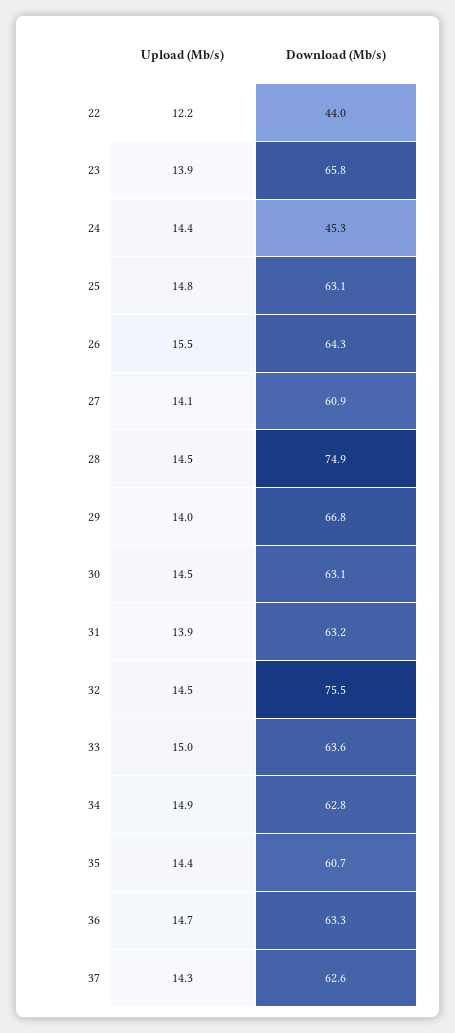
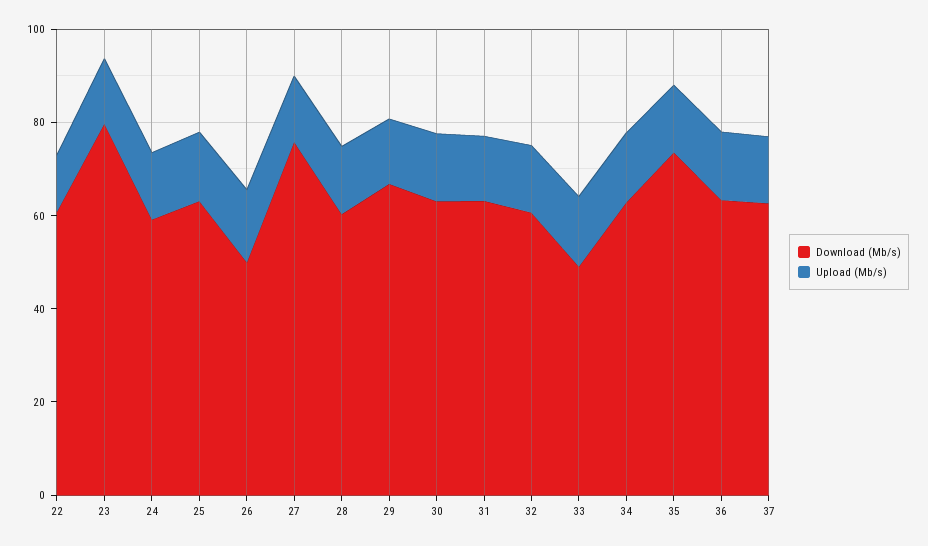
Download (Mb/s), 22: 44 -> 60
Download (Mb/s), 23: 65.8 -> 80
Download (Mb/s), 24: 45.3 -> 60
Download (Mb/s), 26: 64.3 -> 50
Download (Mb/s), 27: 60.9 -> 75
Download (Mb/s), 28: 74.9 -> 60
Download (Mb/s), 32: 75.5 -> 60
Download (Mb/s), 33: 63.6 -> 50
Download (Mb/s), 35: 60.7 -> 75

